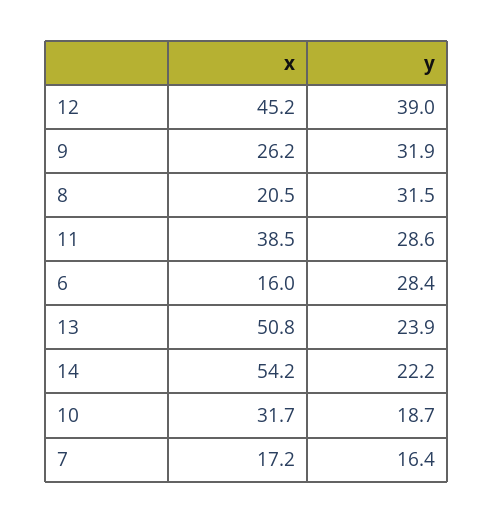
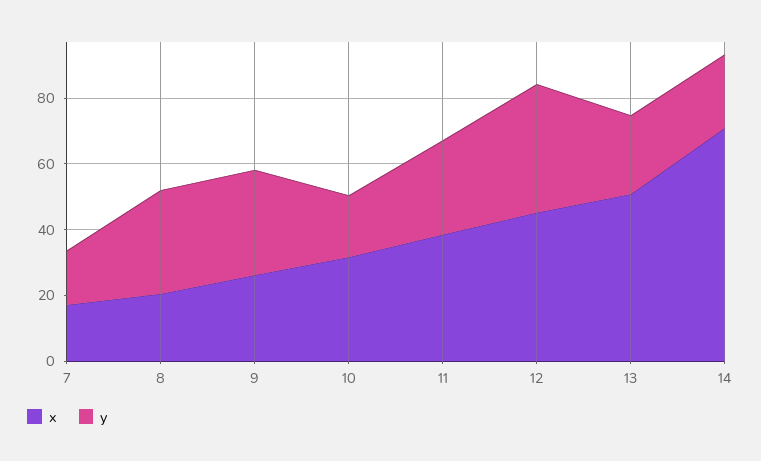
x, 6: 16 -> none
y, 6: 28.4 -> none
x, 14: 54.2 -> 70

